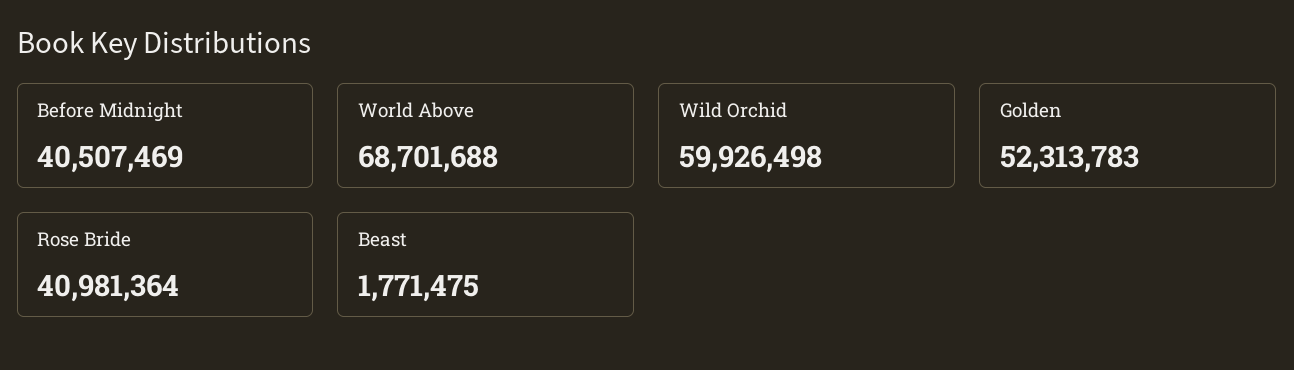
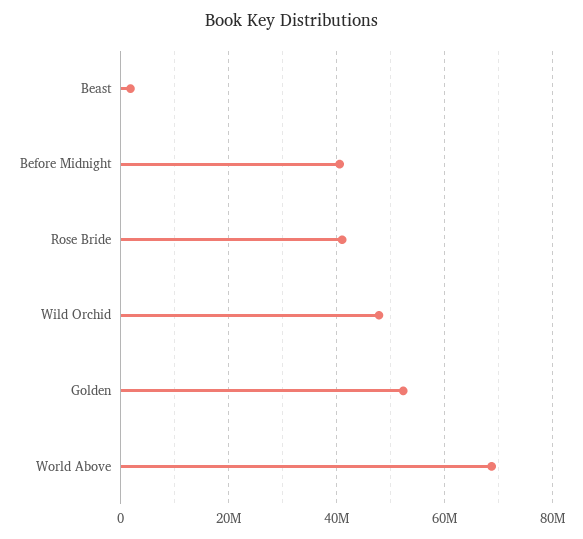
Wild Orchid: 59926498 -> 48000000

